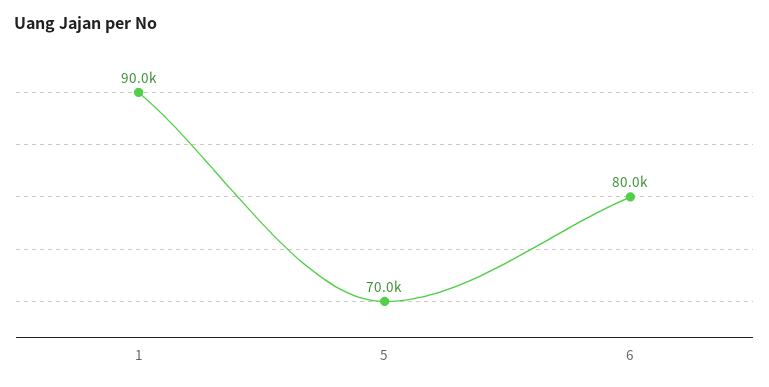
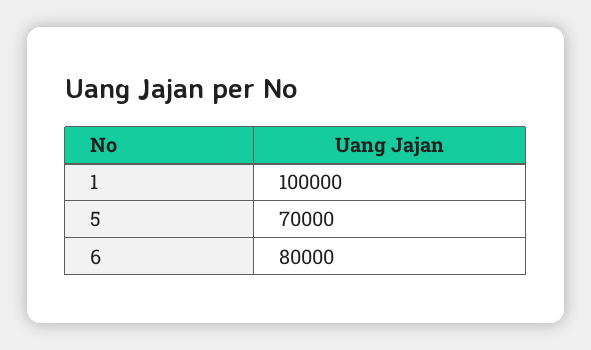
1: 90000 -> 100000

